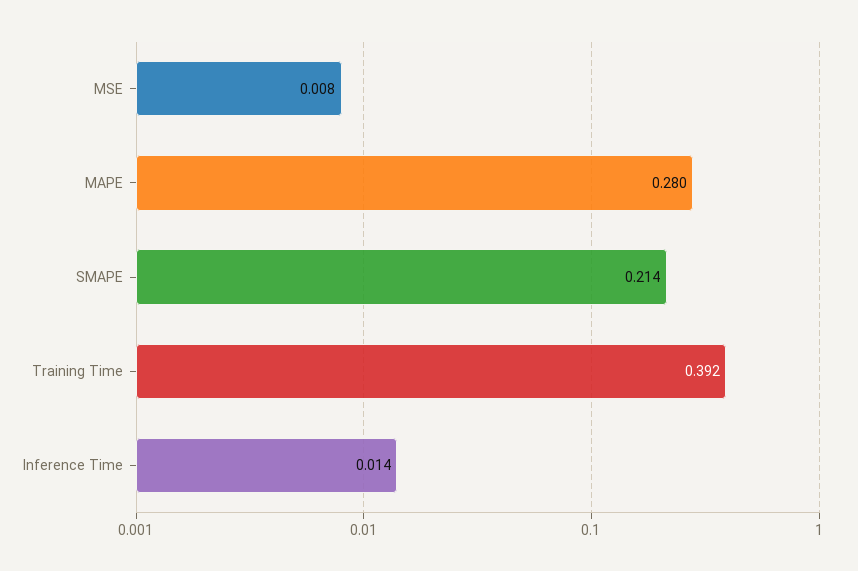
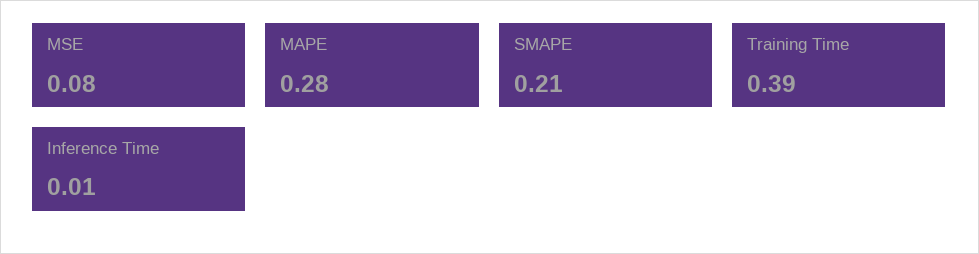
MSE: 0.008 -> 0.08

